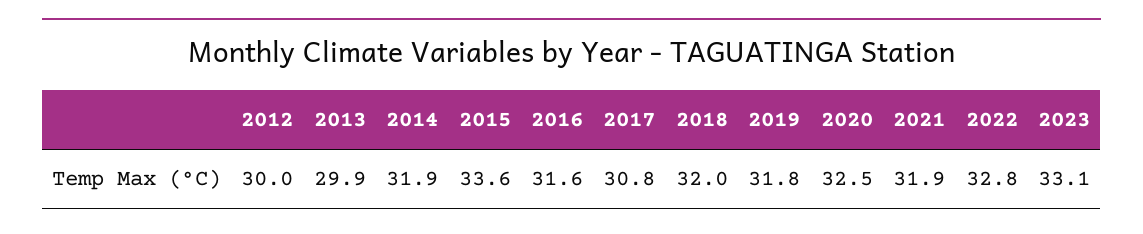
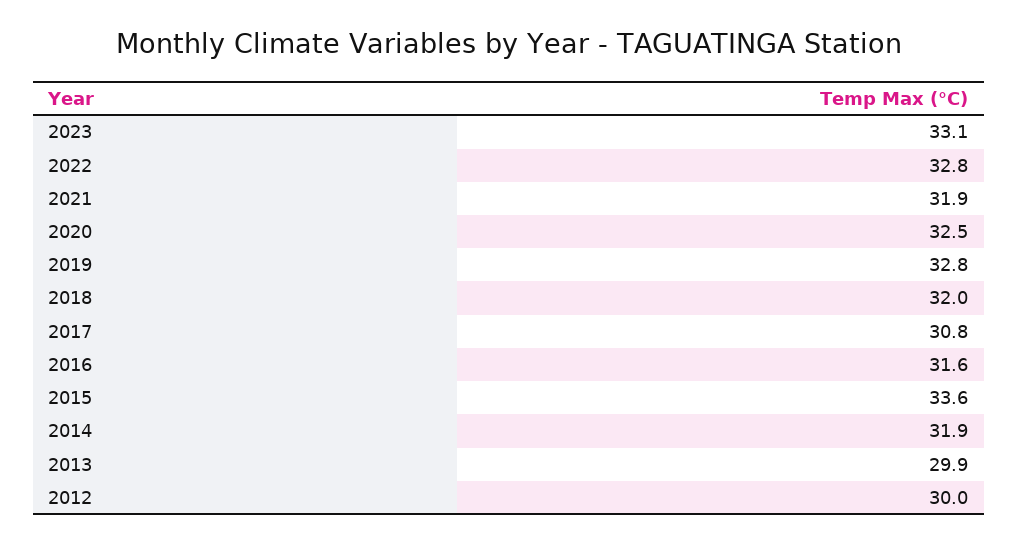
2019: 31.8 -> 32.8

